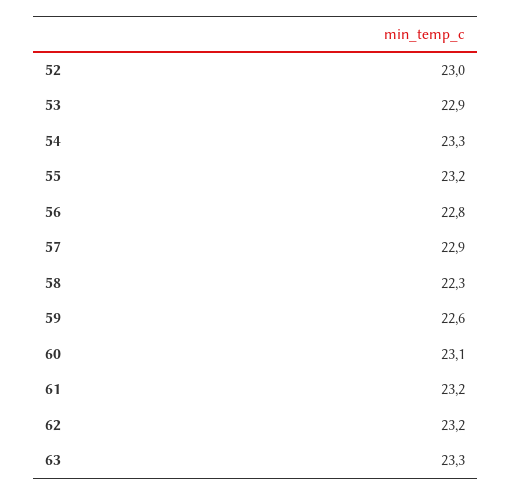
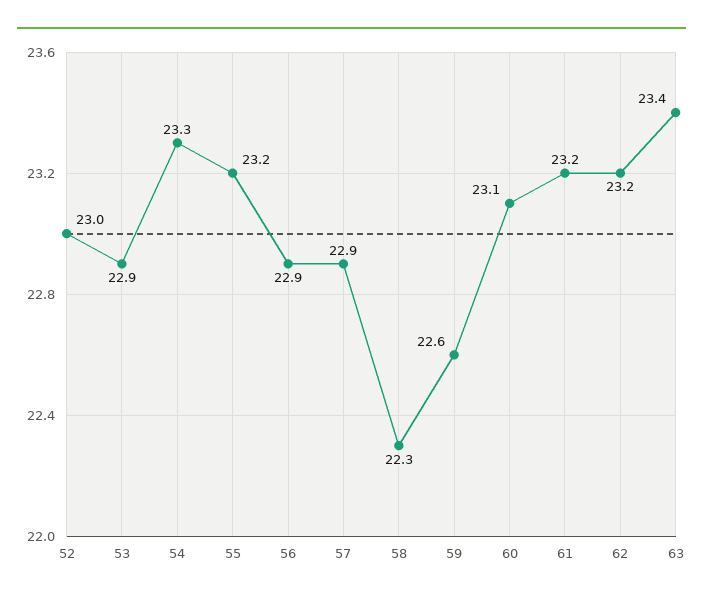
56: 22.8 -> 22.9
63: 23.3 -> 23.4

